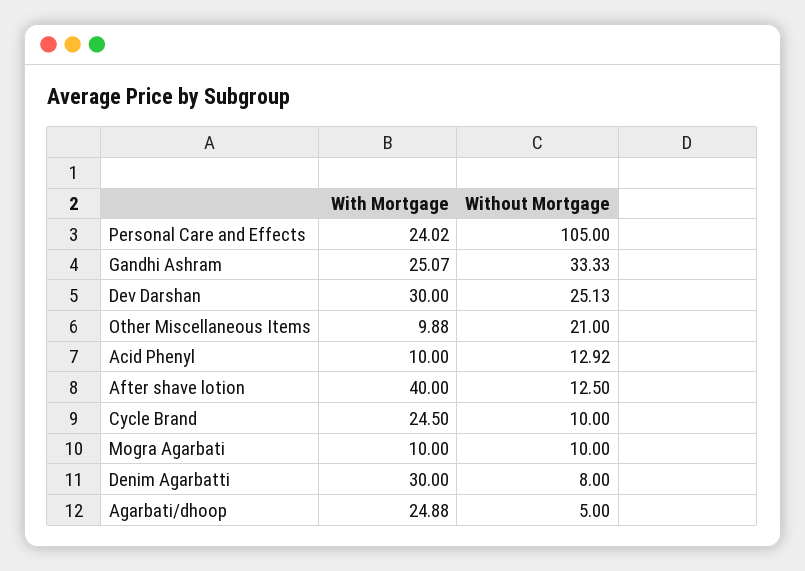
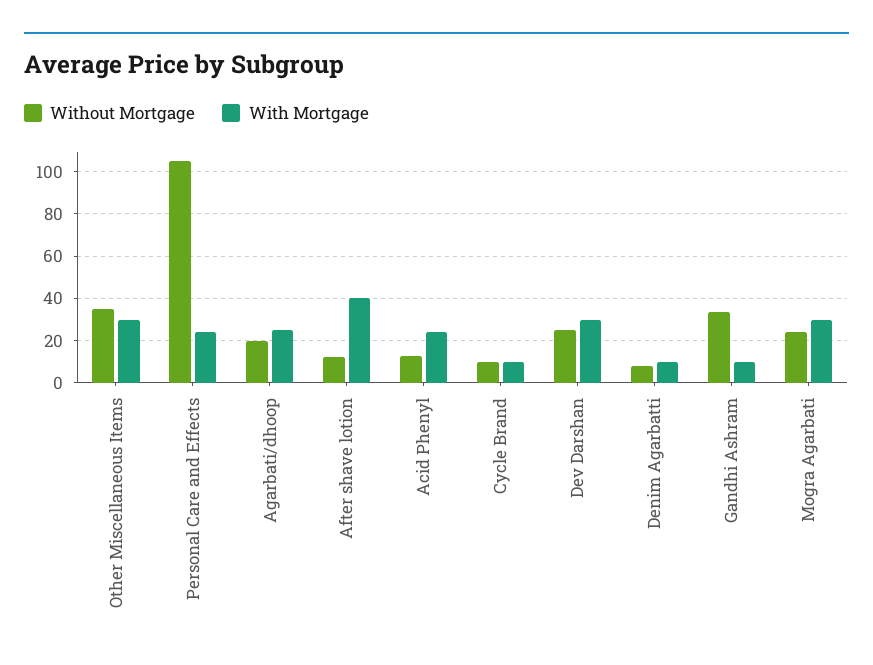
With Mortgage, Gandhi Ashram: 25.07 -> 10
With Mortgage, Other Miscellaneous Items: 9.88 -> 30
Without Mortgage, Other Miscellaneous Items: 21 -> 35
With Mortgage, Acid Phenyl: 10 -> 25
With Mortgage, Cycle Brand: 24.5 -> 10
With Mortgage, Mogra Agarbati: 10 -> 30
Without Mortgage, Mogra Agarbati: 10 -> 25
With Mortgage, Denim Agarbatti: 30 -> 10
Without Mortgage, Agarbati/dhoop: 5 -> 20

